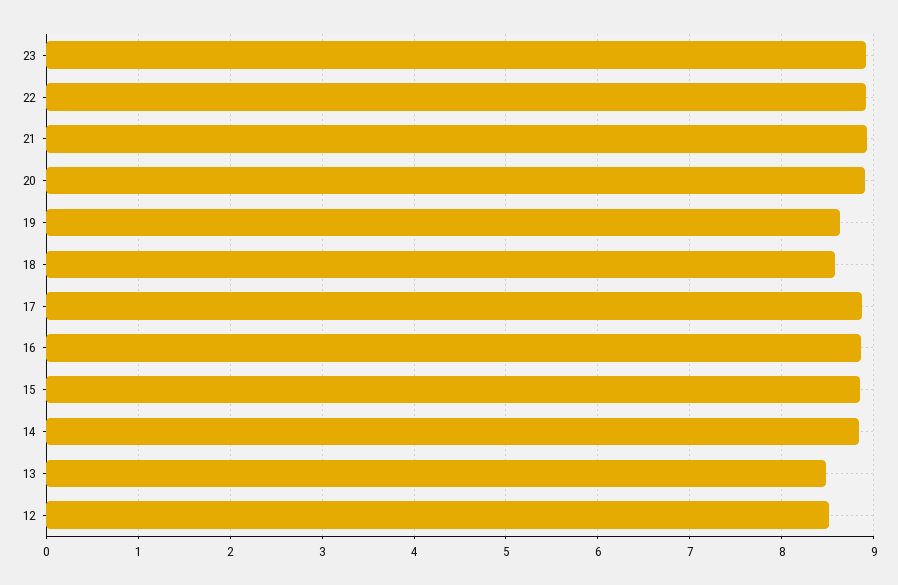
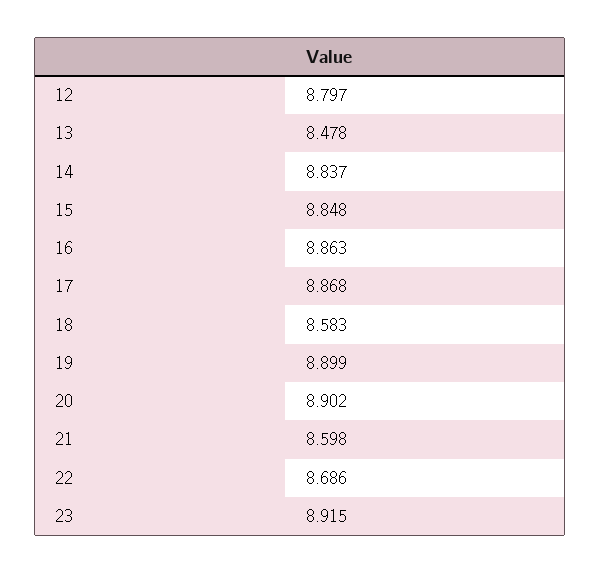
22: 8.9 -> 8.686
21: 8.9 -> 8.598
19: 8.6 -> 8.899
12: 8.5 -> 8.797

